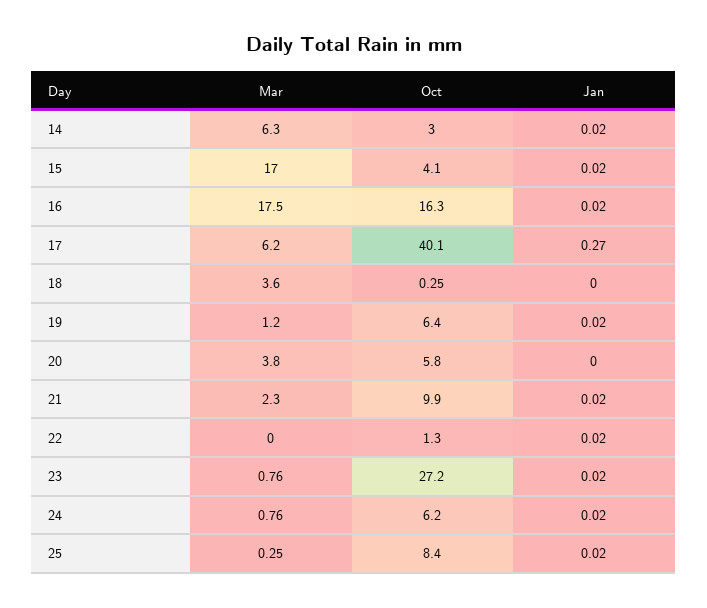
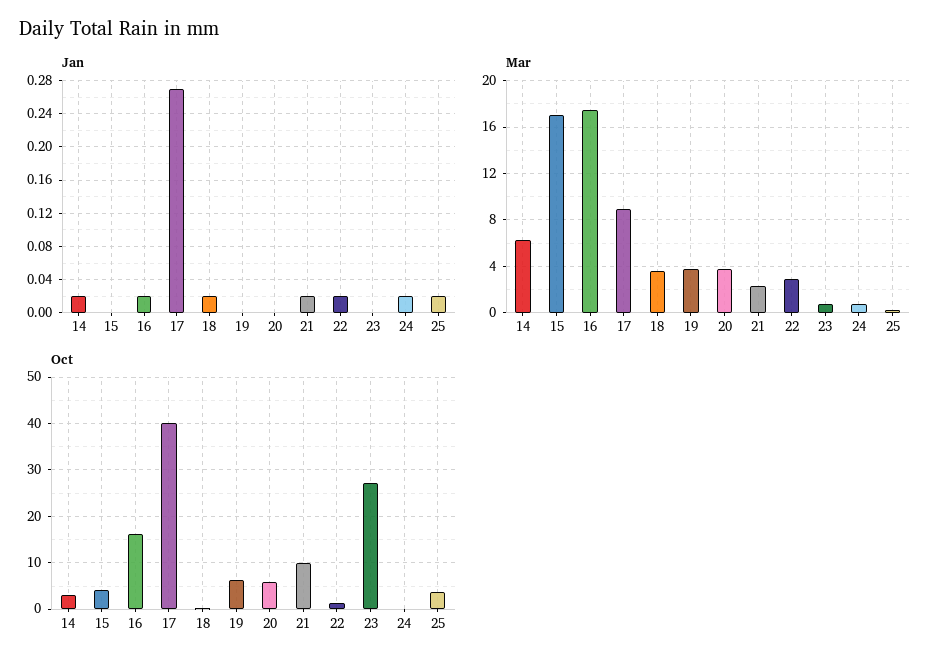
Jan, 15: 0.02 -> 0
Mar, 17: 6.2 -> 9
Jan, 18: 0 -> 0.02
Mar, 19: 1.2 -> 4
Jan, 19: 0.02 -> 0
Mar, 22: 0 -> 3
Jan, 23: 0.02 -> 0
Oct, 24: 6.2 -> 0
Oct, 25: 8.4 -> 4

